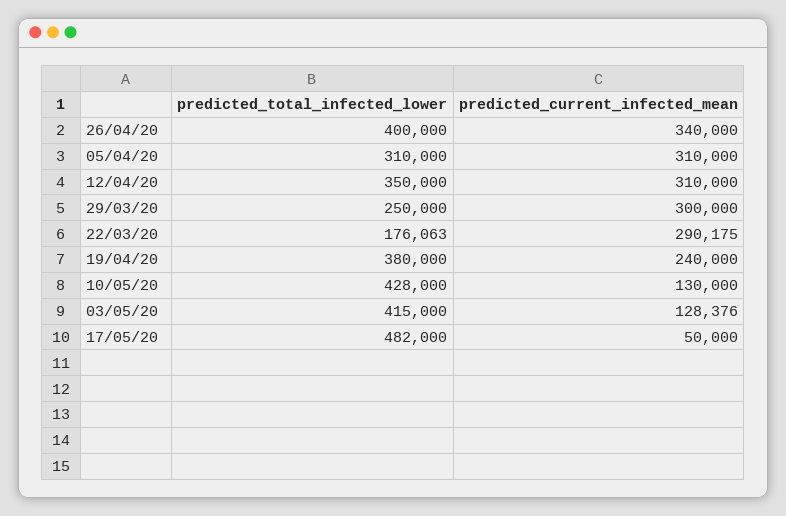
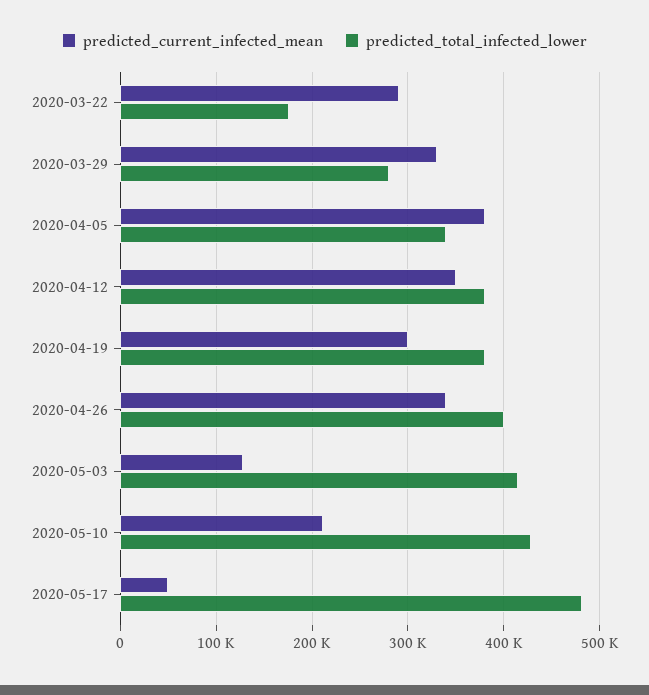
predicted_total_infected_lower, 05/04/20: 310000 -> 340000
predicted_current_infected_mean, 05/04/20: 310000 -> 380000
predicted_total_infected_lower, 12/04/20: 350000 -> 380000
predicted_current_infected_mean, 12/04/20: 310000 -> 350000
predicted_total_infected_lower, 29/03/20: 250000 -> 280000
predicted_current_infected_mean, 29/03/20: 300000 -> 330000
predicted_current_infected_mean, 19/04/20: 240000 -> 300000
predicted_current_infected_mean, 10/05/20: 130000 -> 210000

